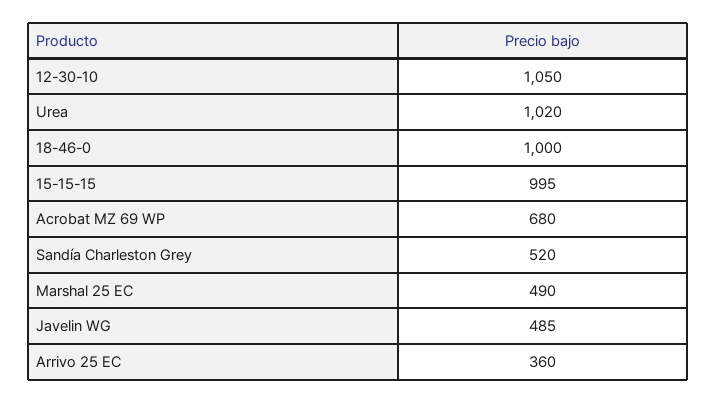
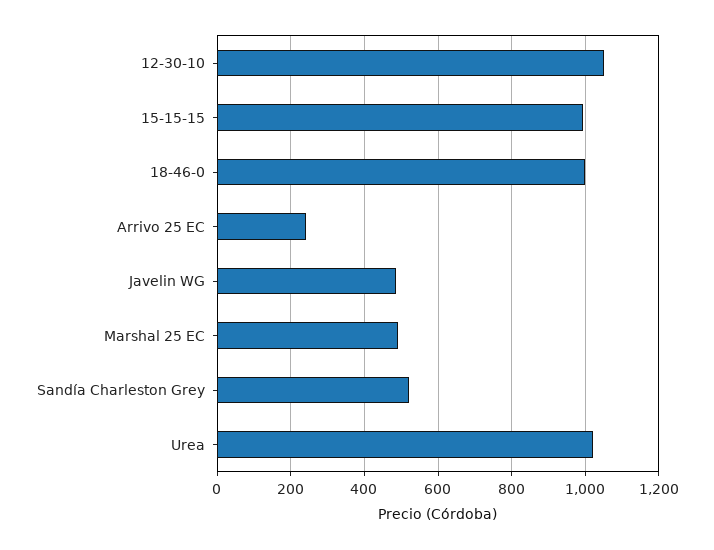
Acrobat MZ 69 WP: 680 -> none
Arrivo 25 EC: 360 -> 240

